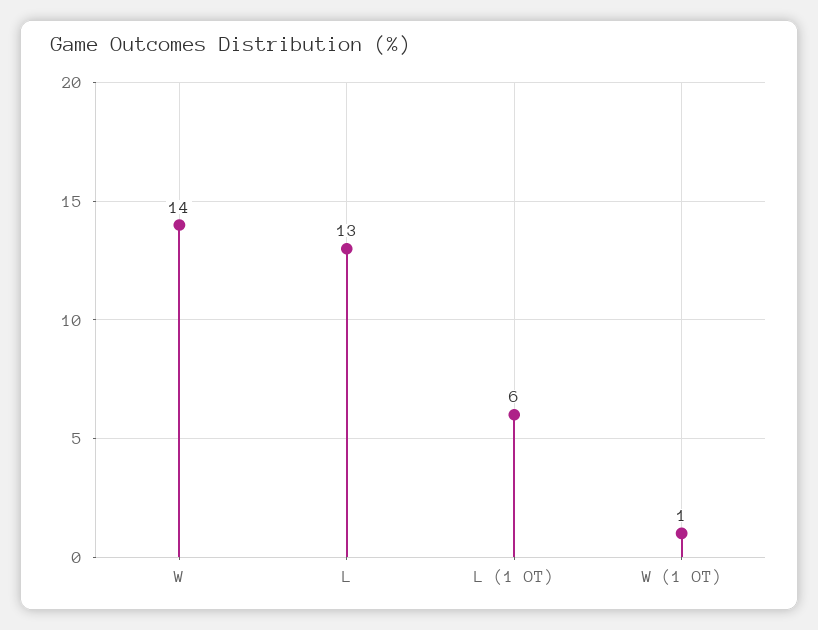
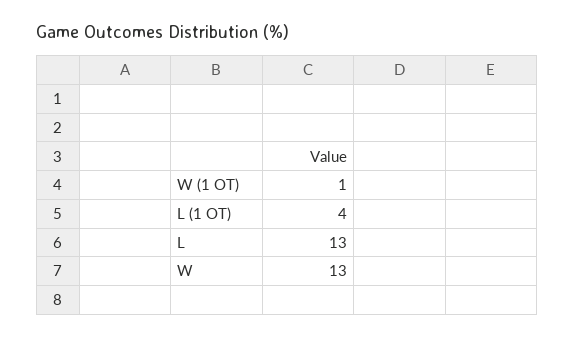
W: 14 -> 13
L (1 OT): 6 -> 4

